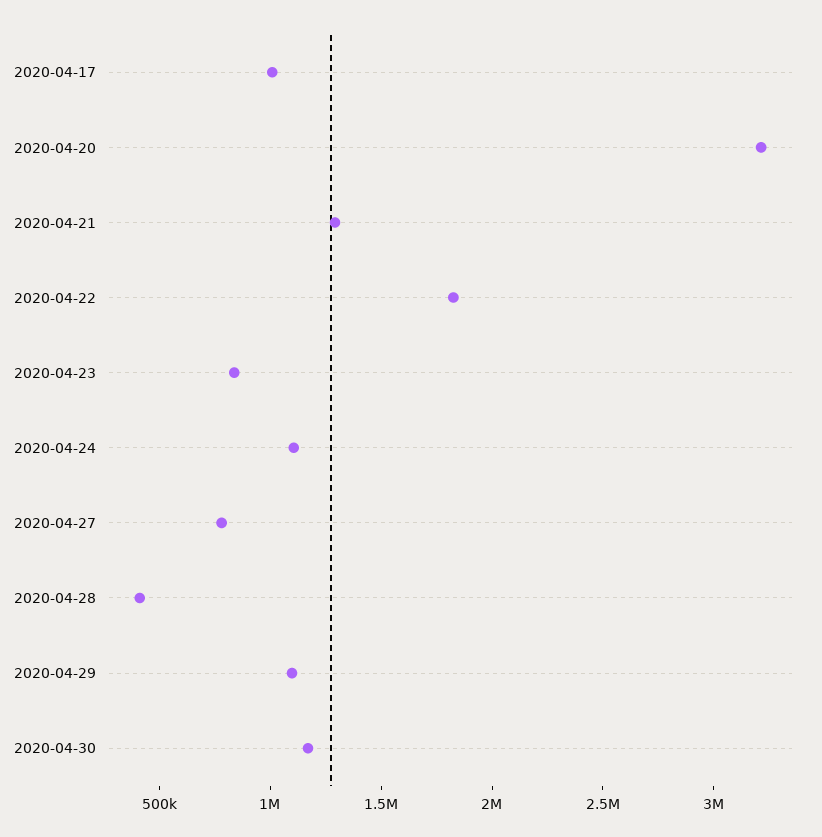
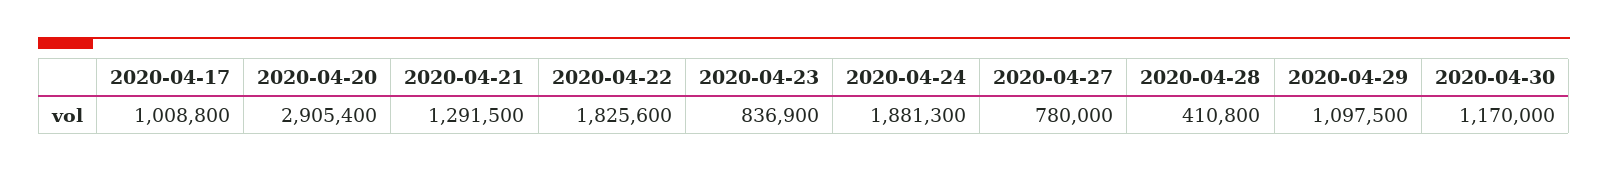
2020-04-20: 3200000 -> 2905400
2020-04-24: 1100000 -> 1881300

